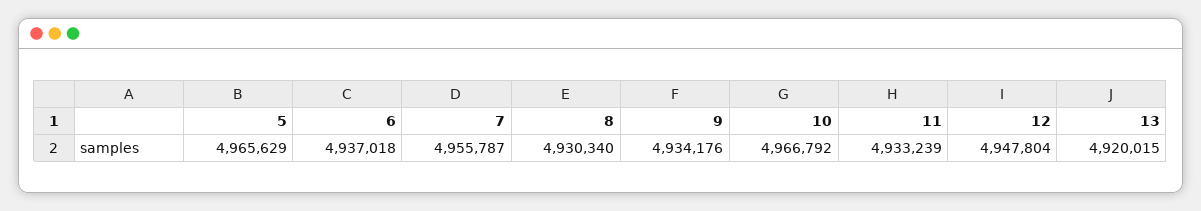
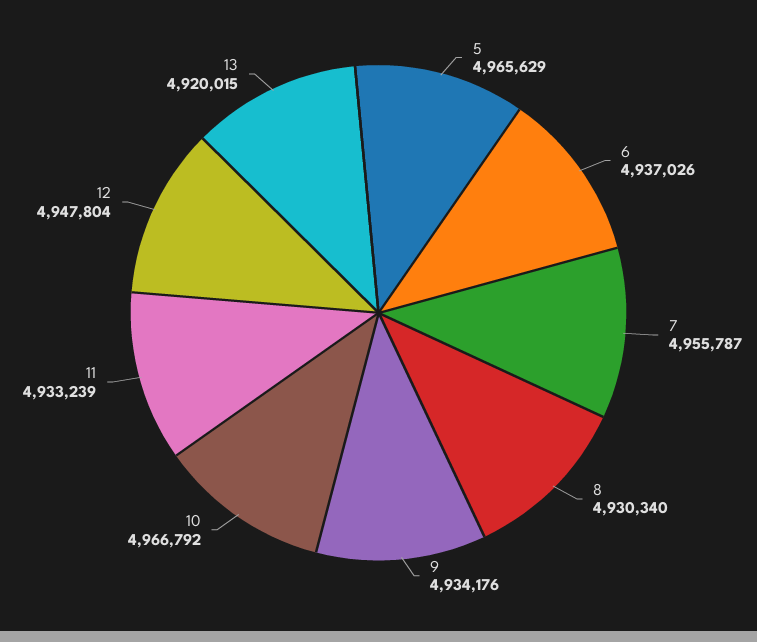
6: 4937018 -> 4937026

